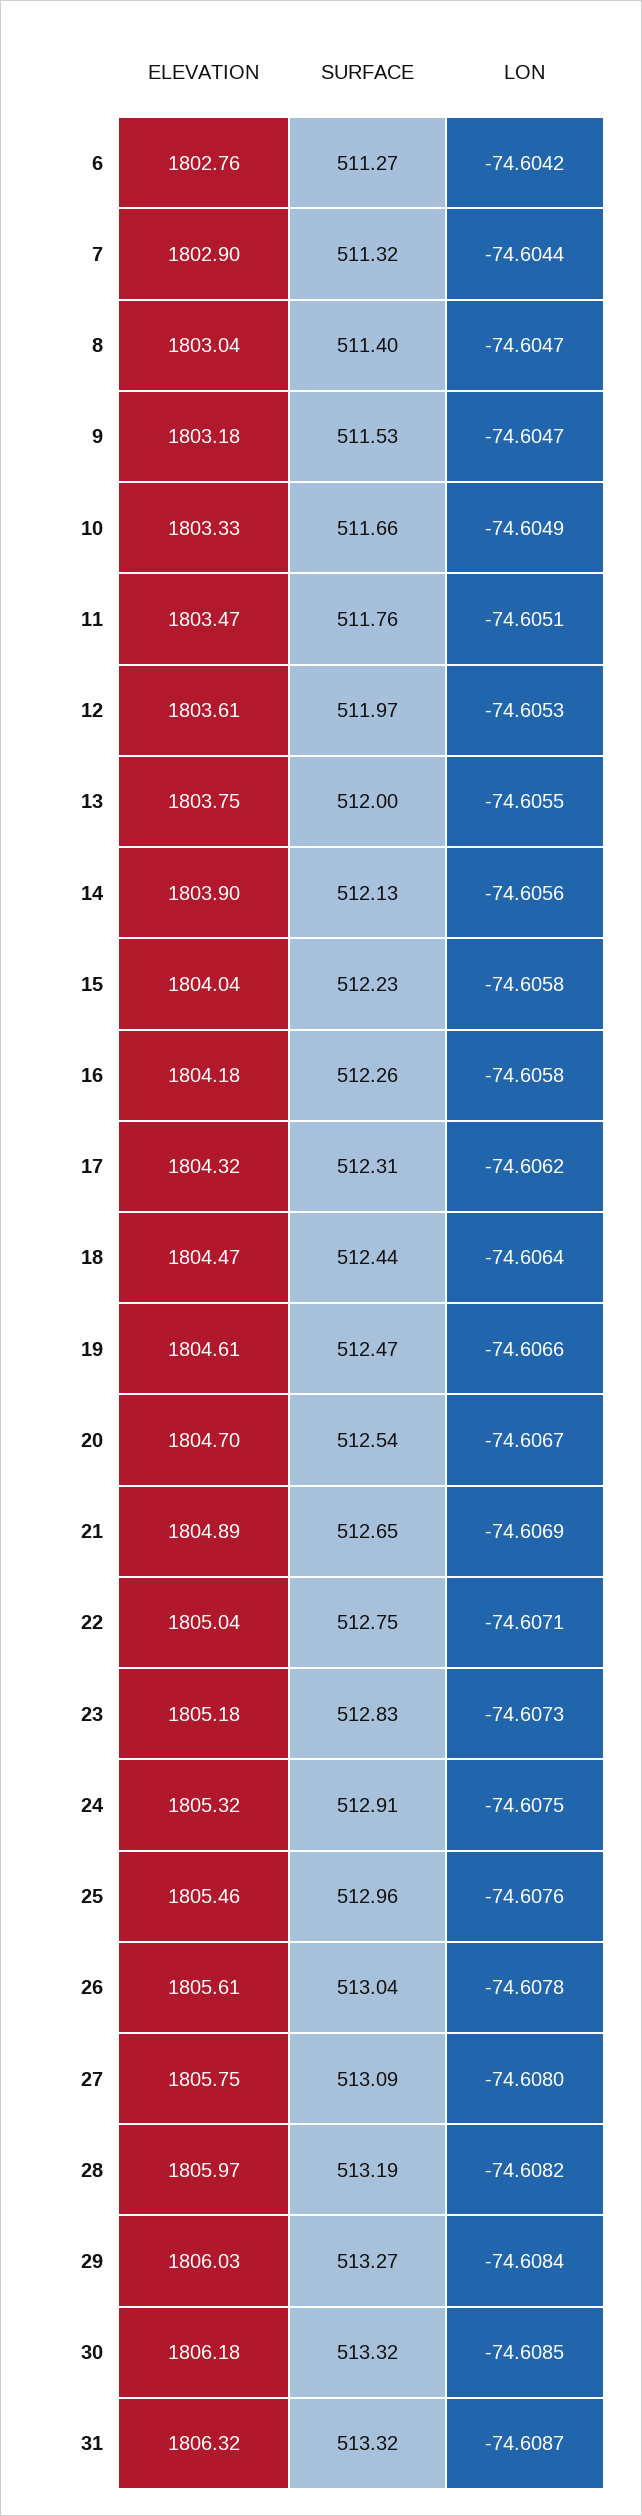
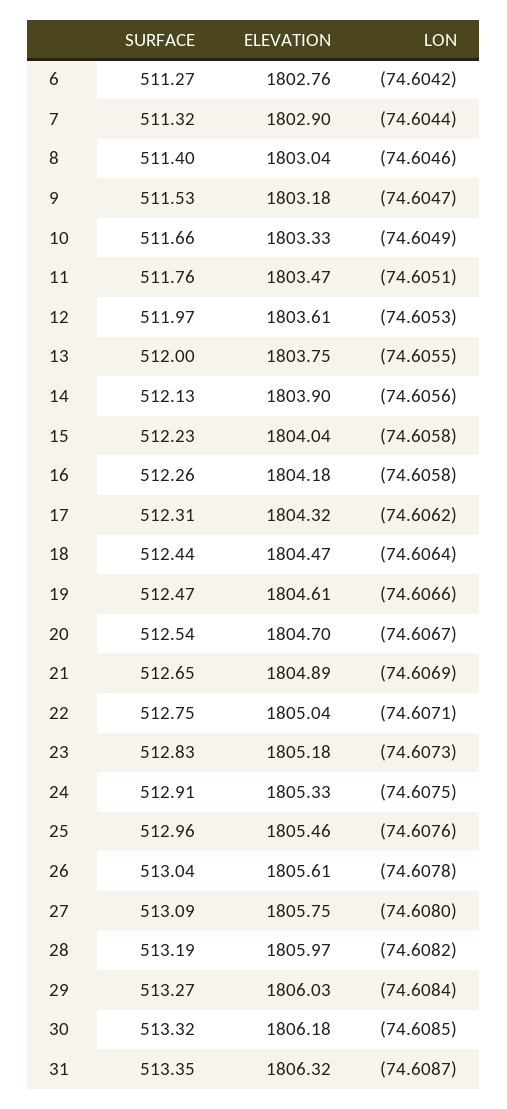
LON, 8: -74.6047 -> -74.6046
ELEVATION, 24: 1805.32 -> 1805.33
SURFACE, 31: 513.32 -> 513.35

